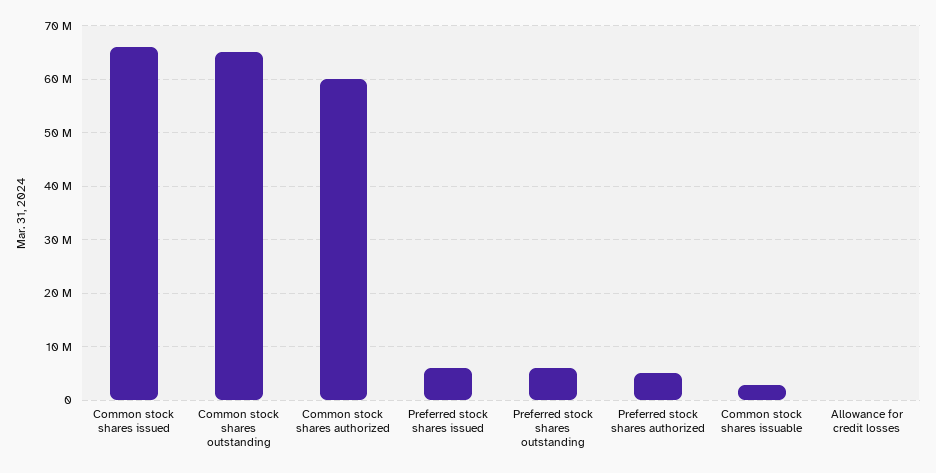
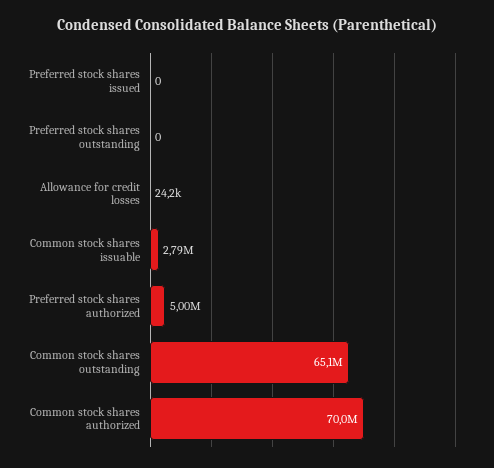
Common stock shares issued: 66000000 -> none
Common stock shares authorized: 60000000 -> 70000000
Preferred stock shares issued: 6000000 -> 0
Preferred stock shares outstanding: 6000000 -> 0

